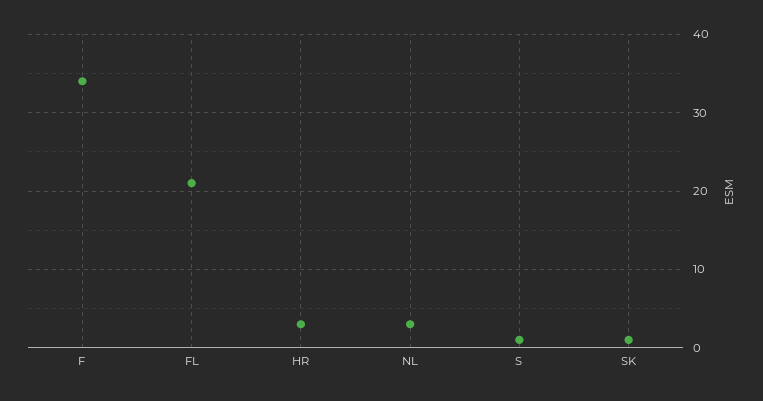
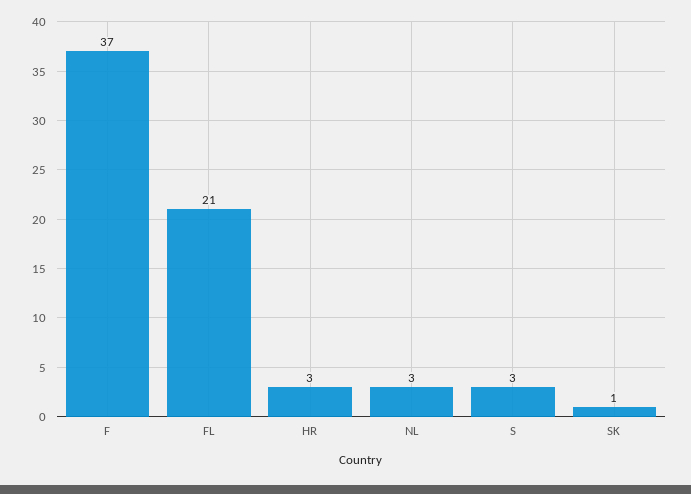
F: 34 -> 37
S: 1 -> 3

